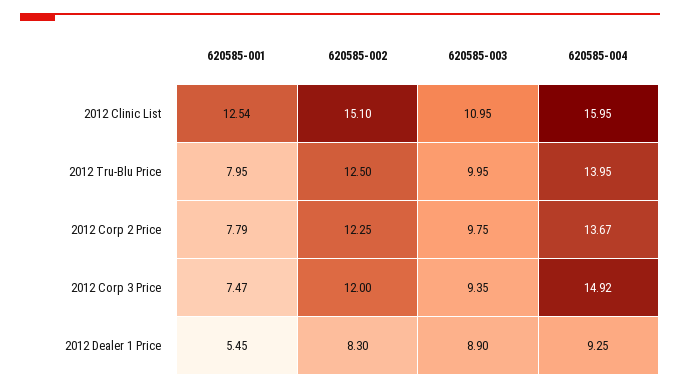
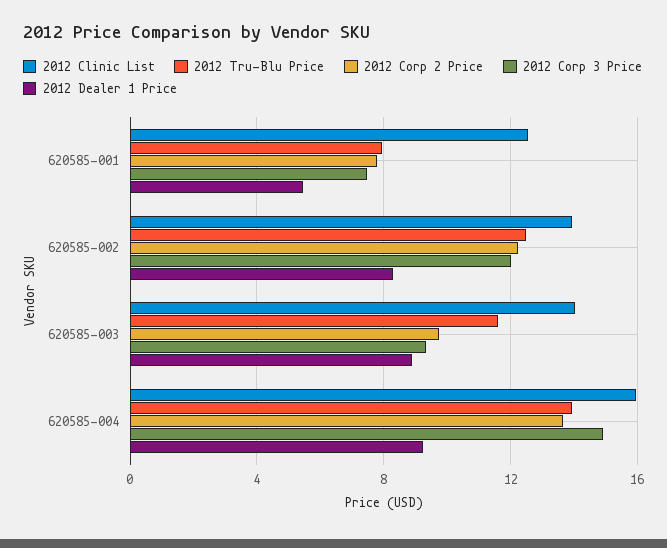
2012 Clinic List, 620585-002: 15.1 -> 14
2012 Clinic List, 620585-003: 10.95 -> 14
2012 Tru-Blu Price, 620585-003: 9.95 -> 11.5

